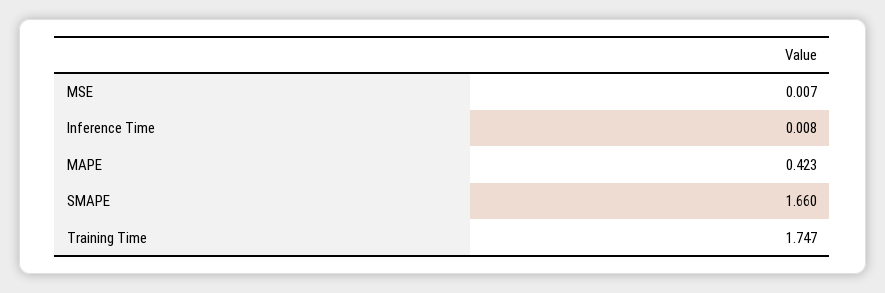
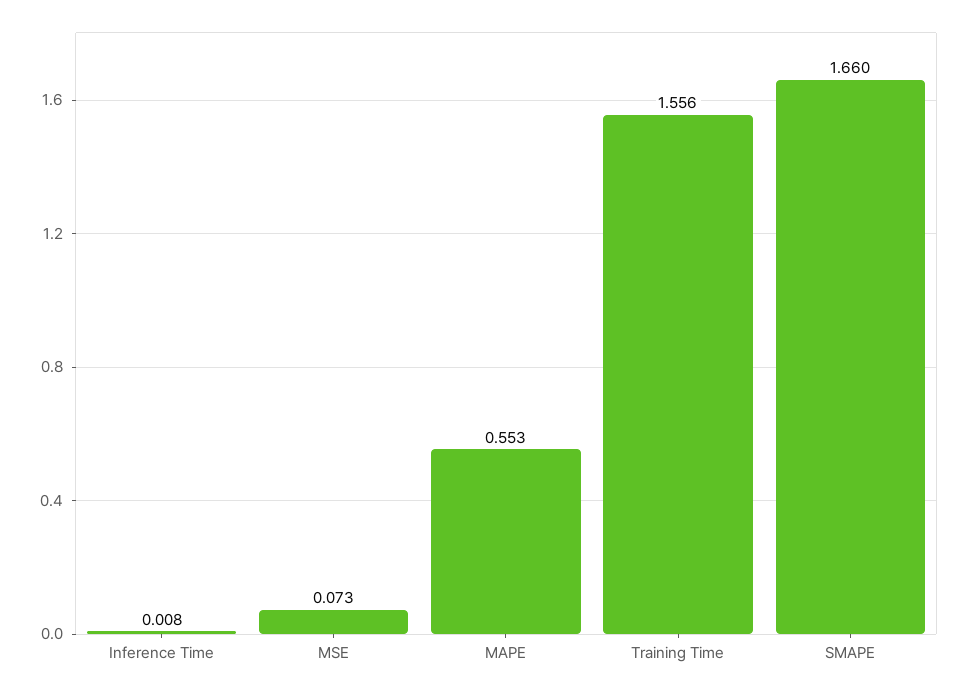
MSE: 0.007 -> 0.073
MAPE: 0.423 -> 0.553
Training Time: 1.747 -> 1.556

